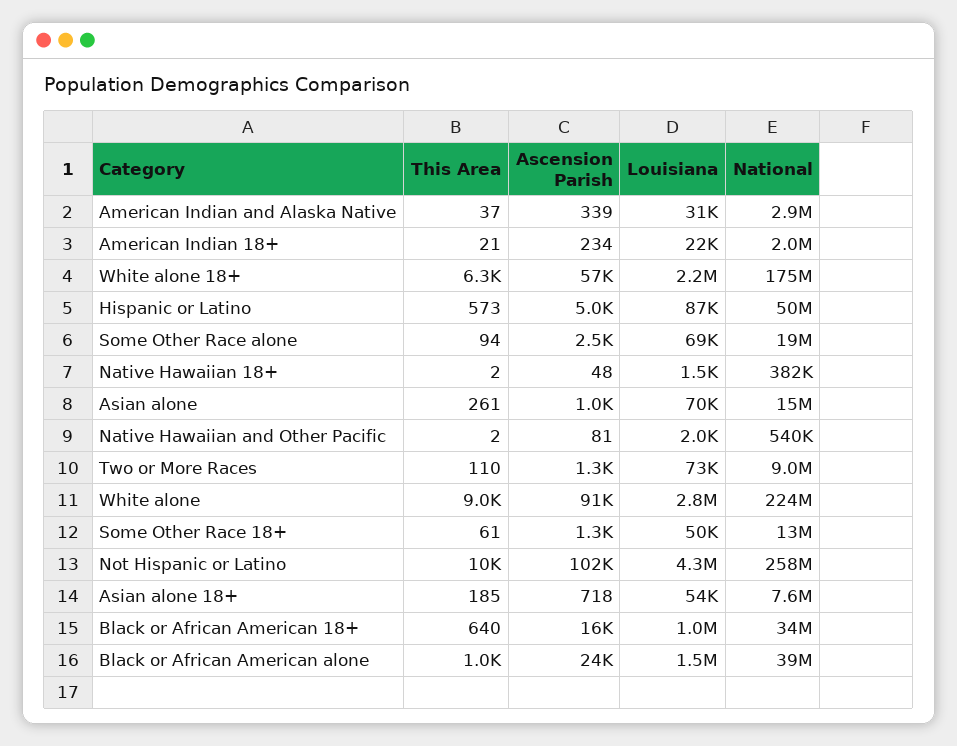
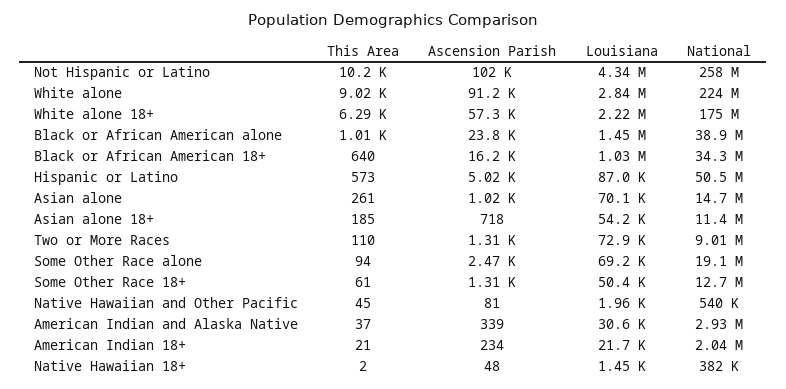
This Area, Native Hawaiian and Other Pacific: 2 -> 45
National, Asian alone 18+: 7600000 -> 11400000

